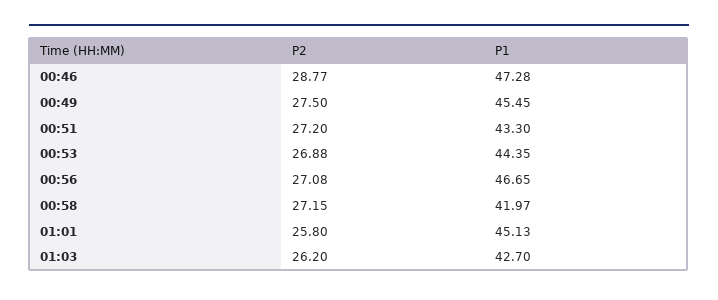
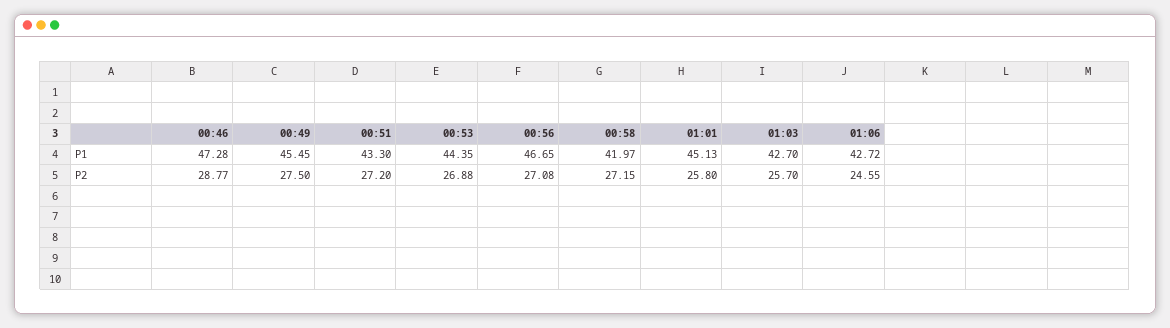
P2, 01:03: 26.2 -> 25.7
P1, 01:06: none -> 42.72
P2, 01:06: none -> 24.55

